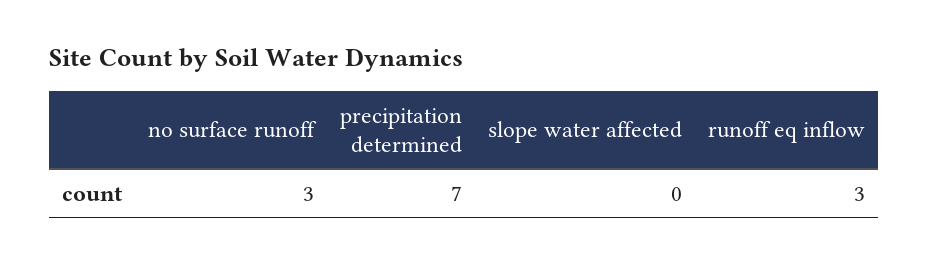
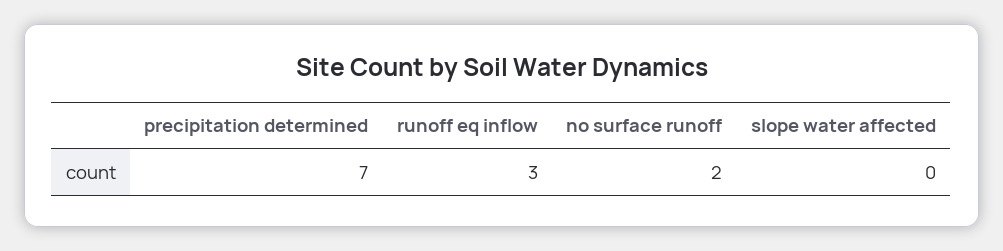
no surface runoff: 3 -> 2

